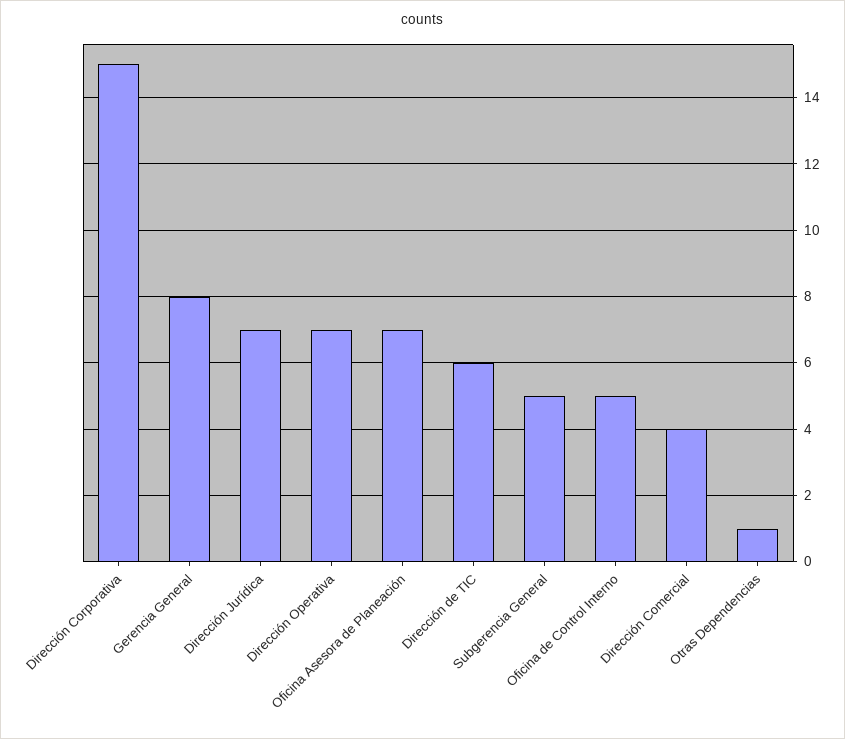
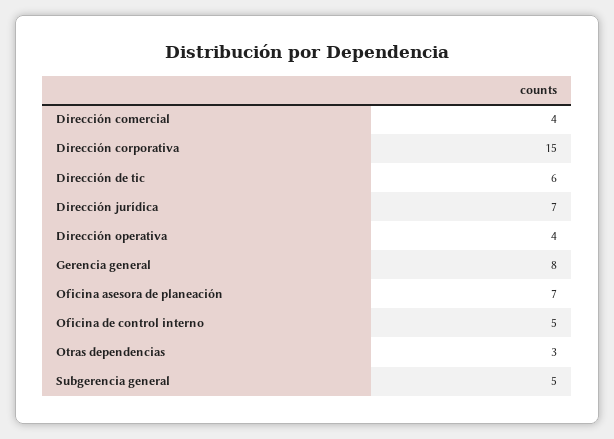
Dirección Operativa: 7 -> 4
Otras Dependencias: 1 -> 3

